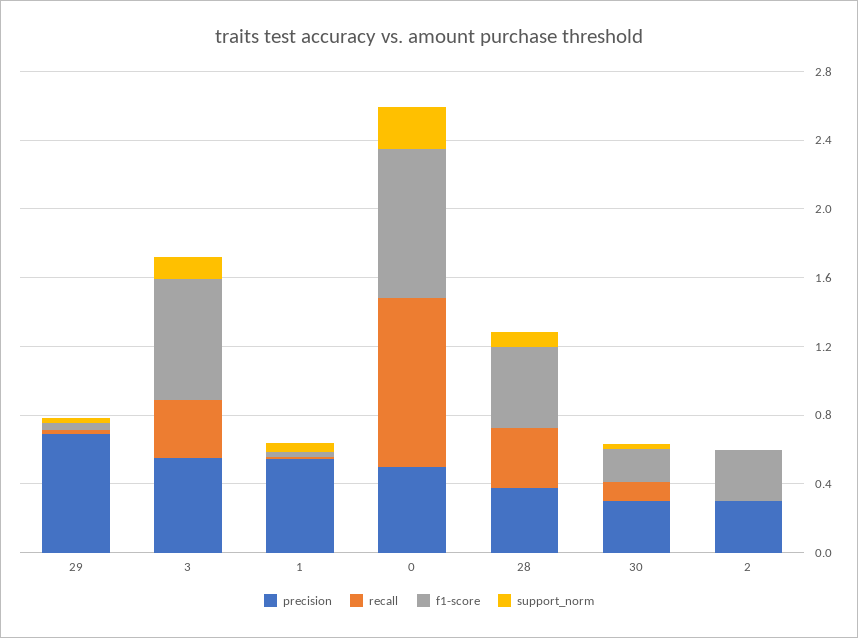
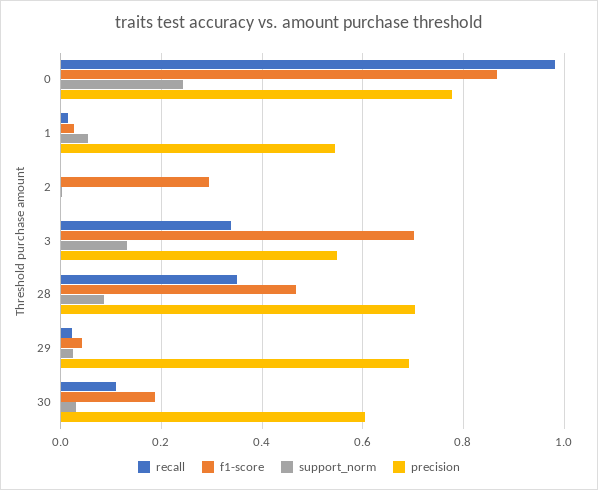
precision, 0: 0.5 -> 0.78
precision, 28: 0.4 -> 0.7
precision, 30: 0.3 -> 0.6
precision, 2: 0.3 -> 0

